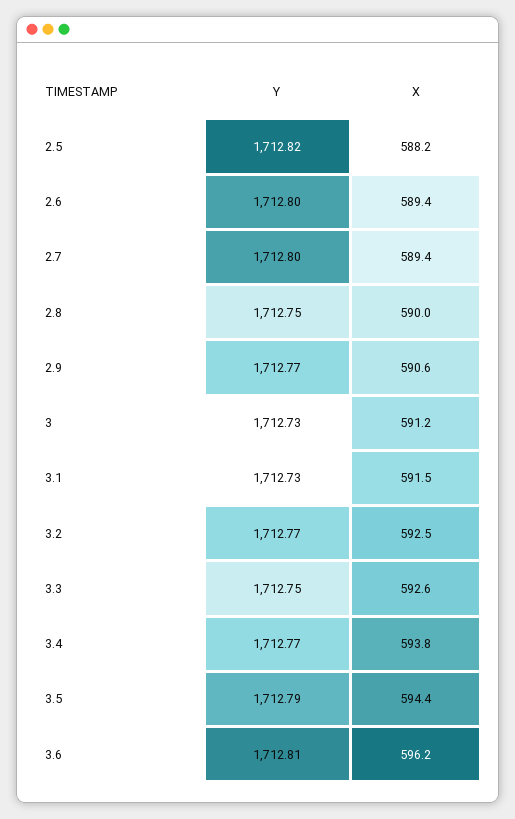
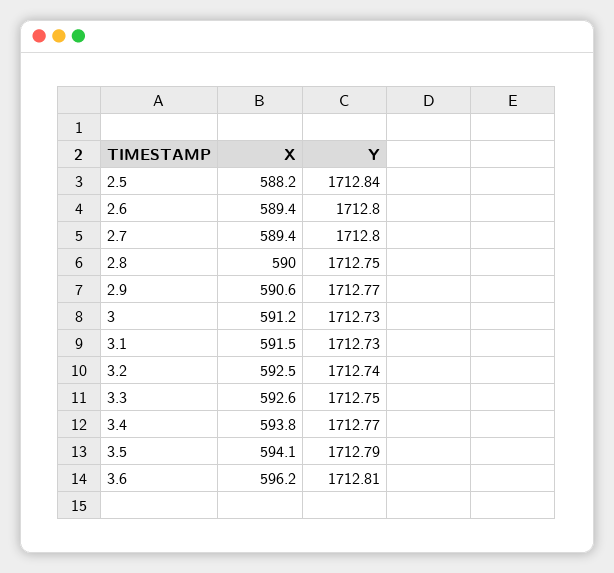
Y, 2.5: 1712.82 -> 1712.84
Y, 3.2: 1712.77 -> 1712.74
X, 3.5: 594.4 -> 594.1

